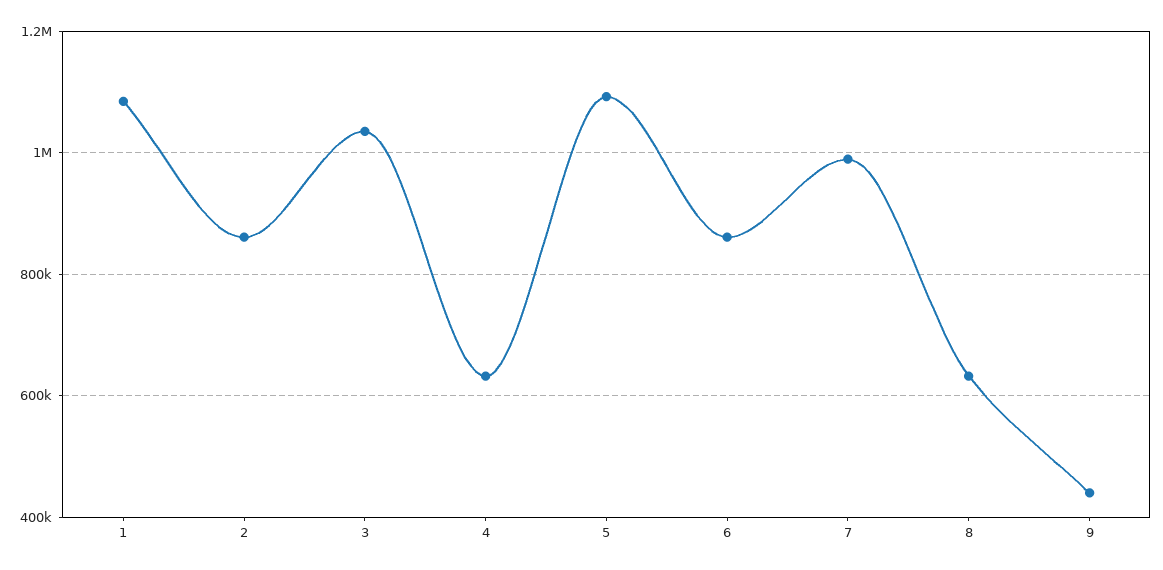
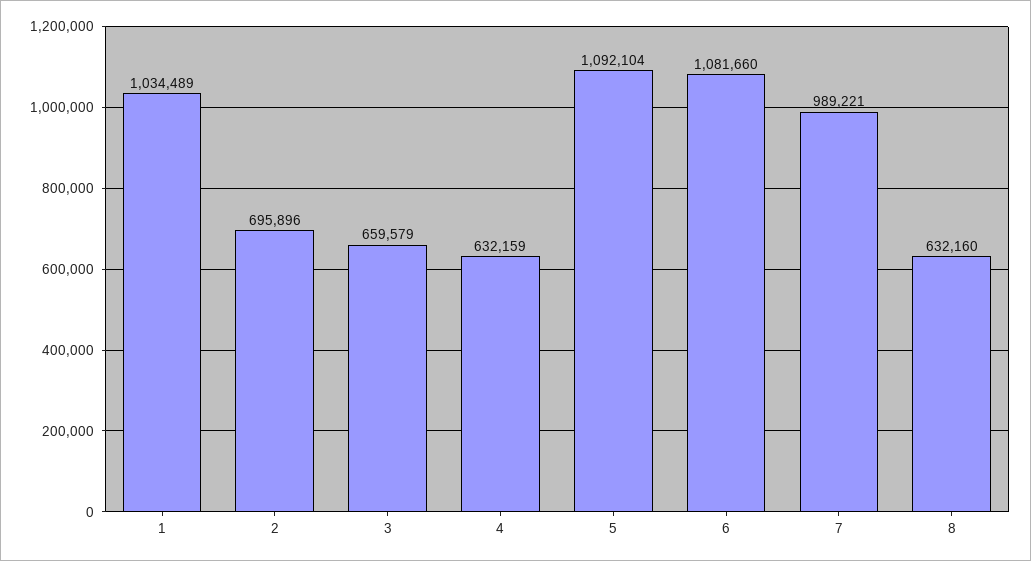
1: 1080000 -> 1034489
2: 860000 -> 695896
3: 1040000 -> 659579
6: 860000 -> 1081660
9: 440000 -> none

